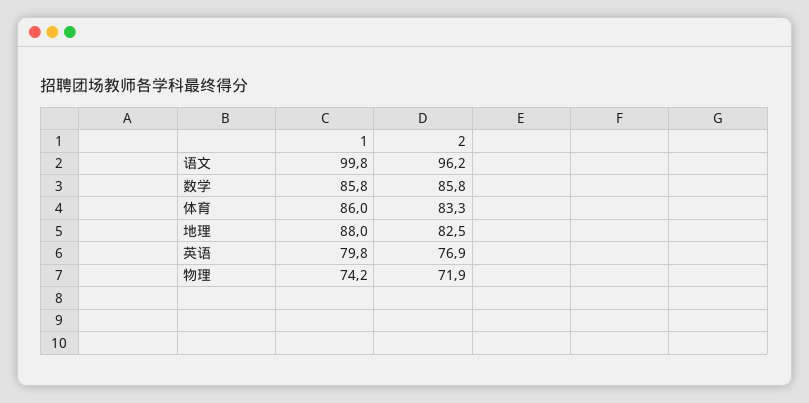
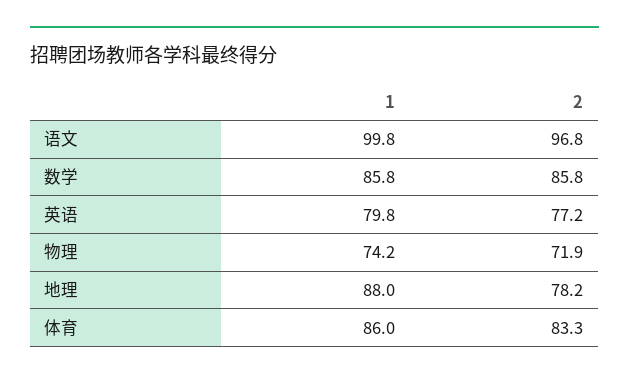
2, 语文: 96.2 -> 96.8
2, 地理: 82.5 -> 78.2
2, 英语: 76.9 -> 77.2

